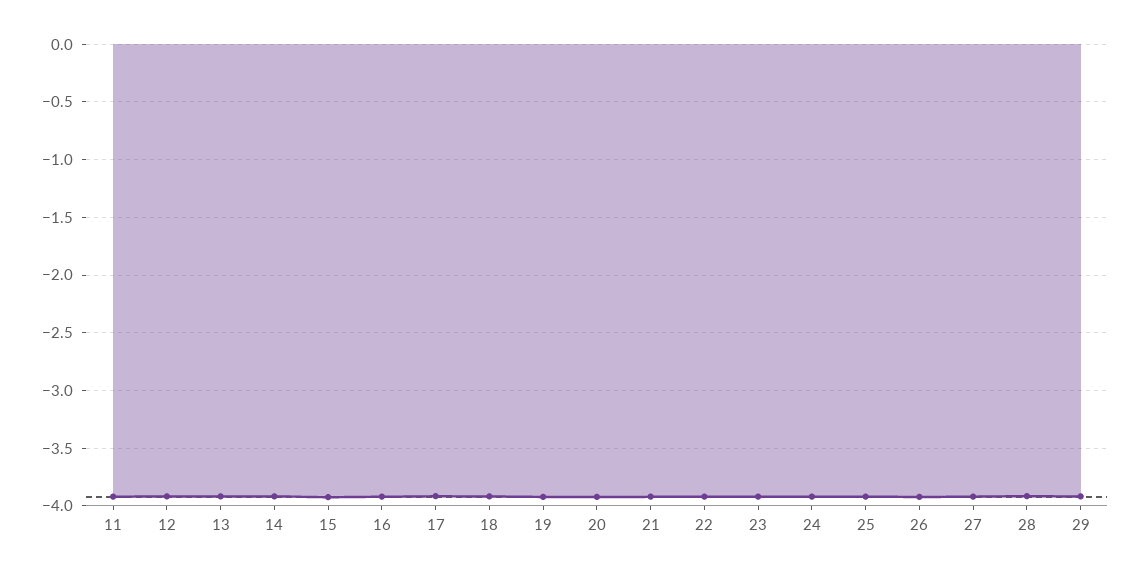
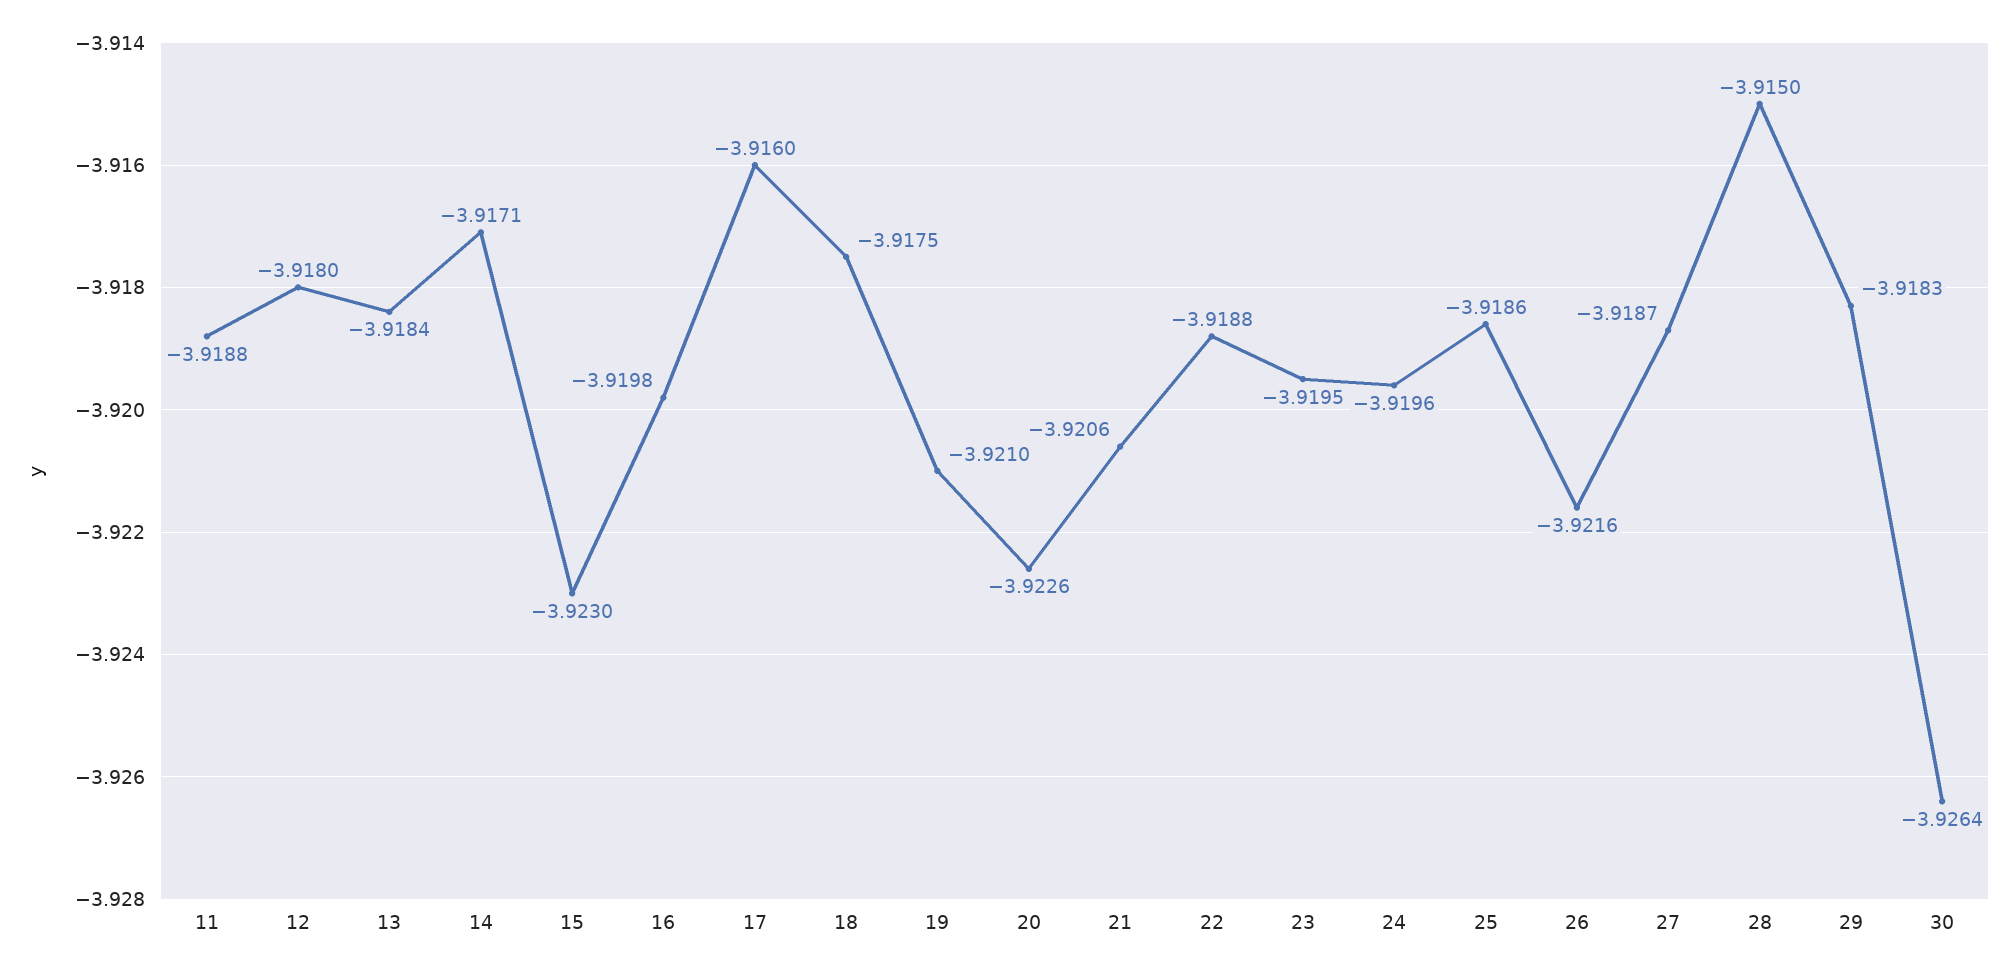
30: none -> -3.9264

